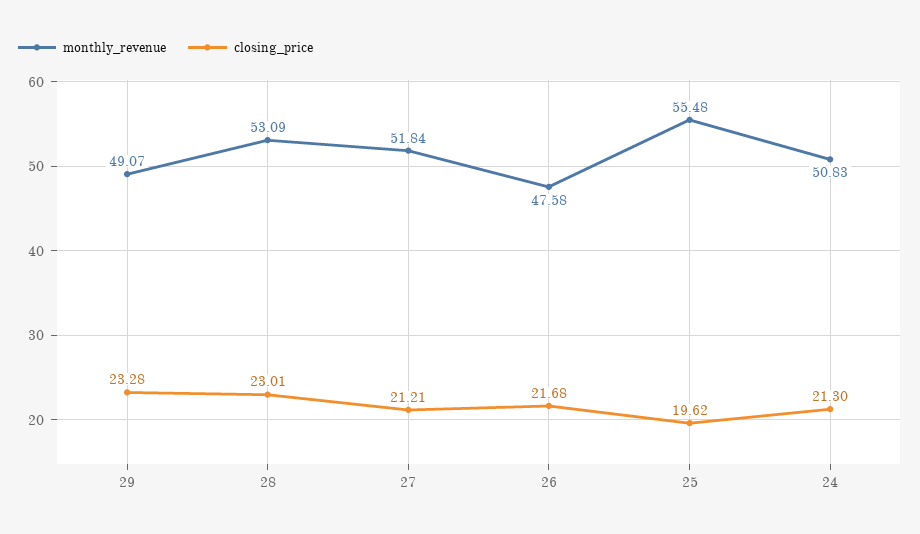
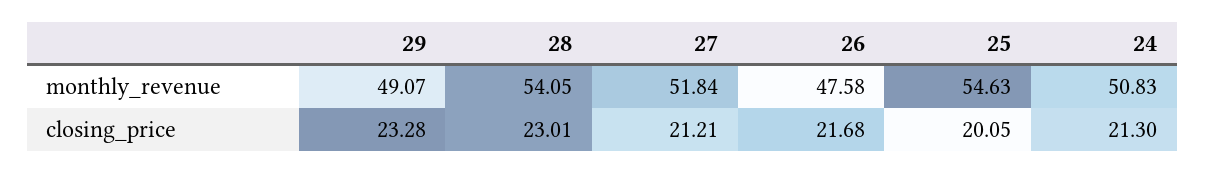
monthly_revenue, 28: 53.09 -> 54.05
monthly_revenue, 25: 55.48 -> 54.63
closing_price, 25: 19.62 -> 20.05

